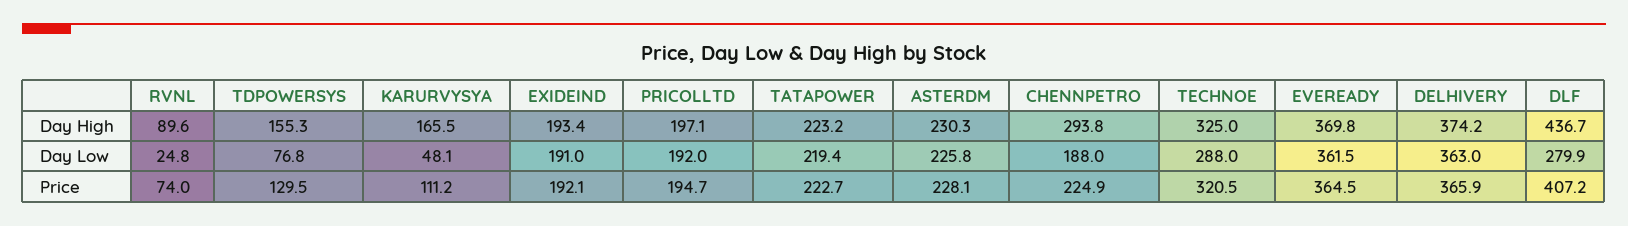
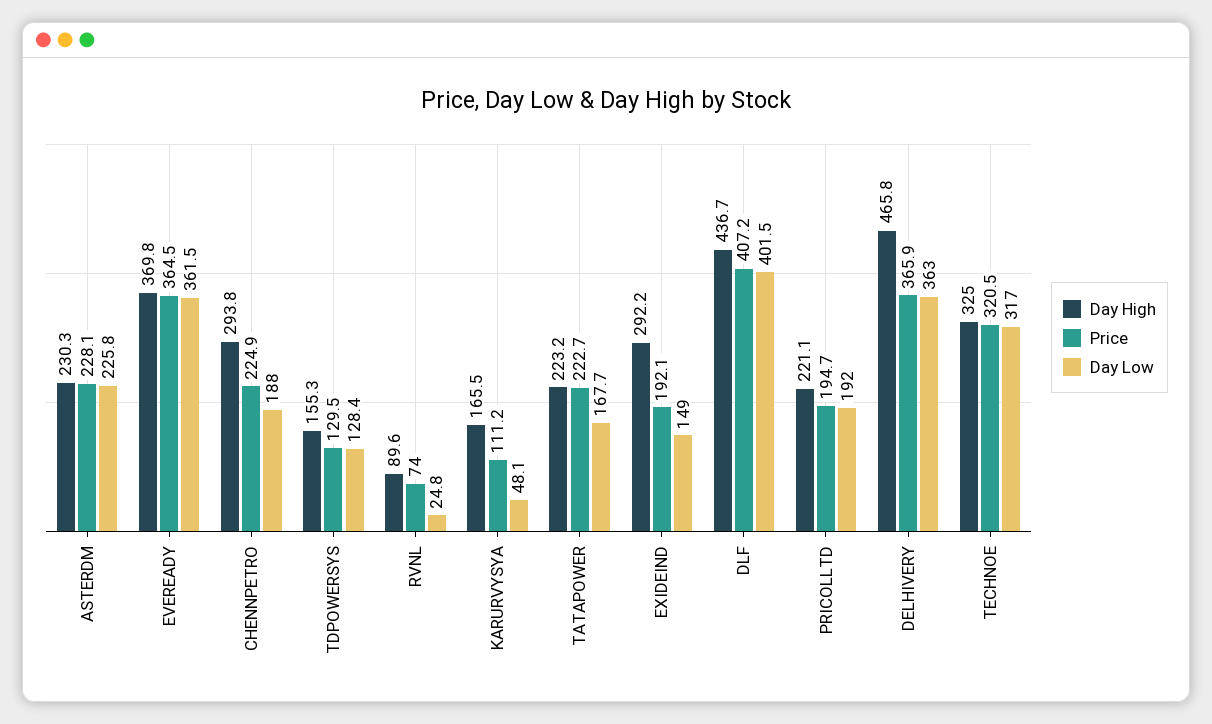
Day High, EXIDEIND: 193.4 -> 292.2
Day High, PRICOLLTD: 197.1 -> 221.1
Day High, DELHIVERY: 374.2 -> 465.8
Day Low, TDPOWERSYS: 76.8 -> 128.4
Day Low, EXIDEIND: 191 -> 149
Day Low, TATAPOWER: 219.4 -> 167.7
Day Low, TECHNOE: 288 -> 317
Day Low, DLF: 279.9 -> 401.5

